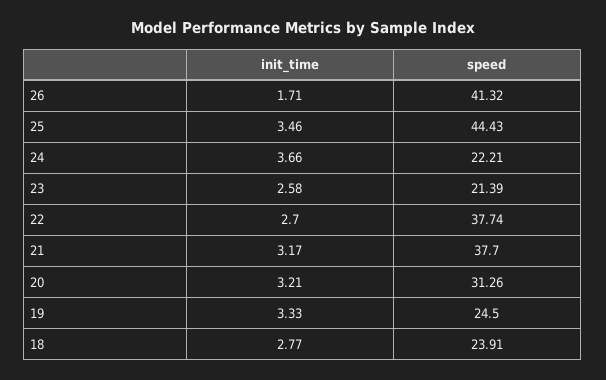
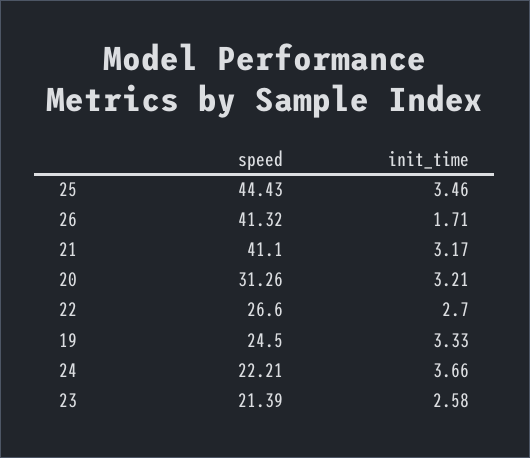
speed, 22: 37.74 -> 26.6
speed, 21: 37.7 -> 41.1
init_time, 18: 2.77 -> none
speed, 18: 23.91 -> none

